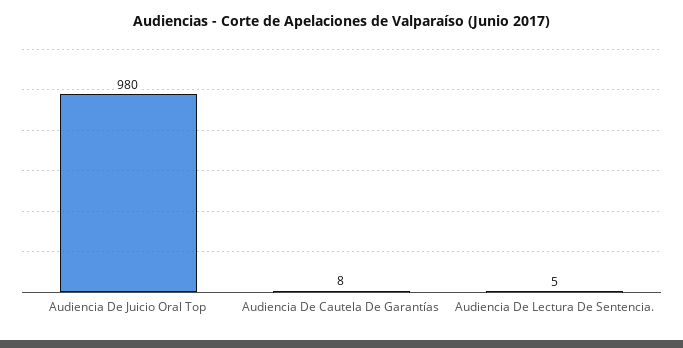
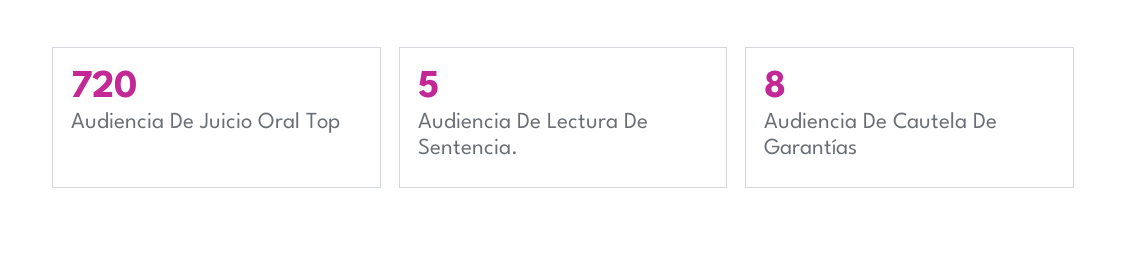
Audiencia De Juicio Oral Top: 980 -> 720

